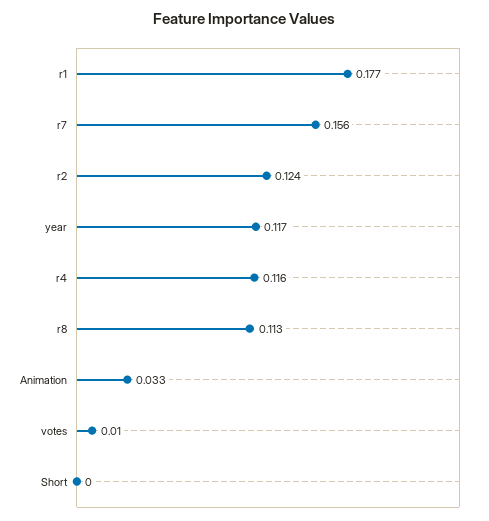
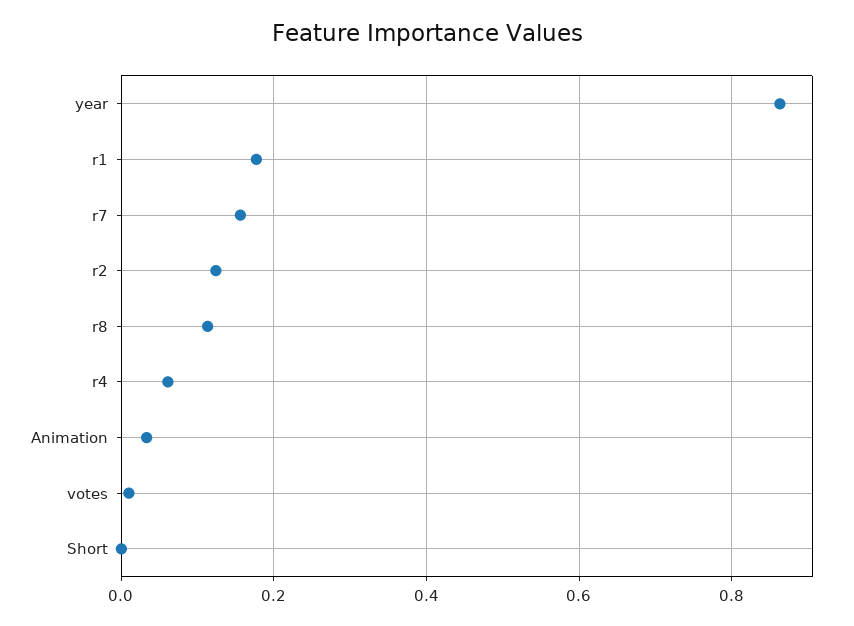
year: 0.117 -> 0.86
r4: 0.116 -> 0.06

